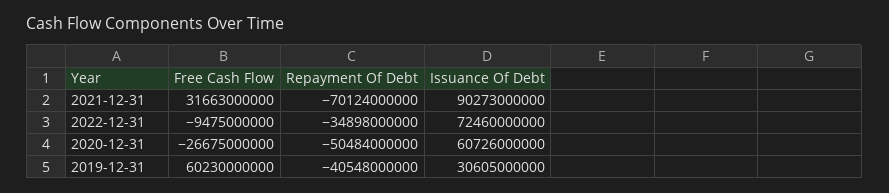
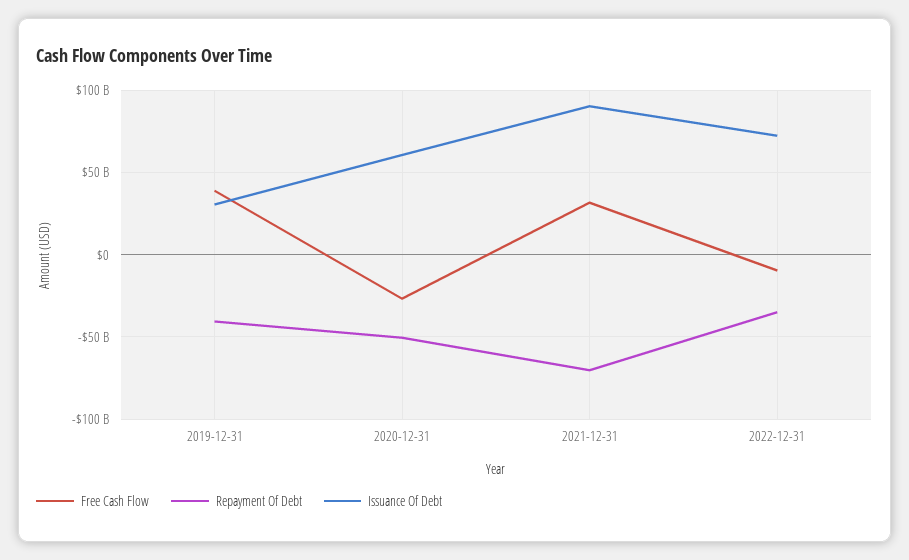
Free Cash Flow, 2019-12-31: 60230000000 -> 40000000000

